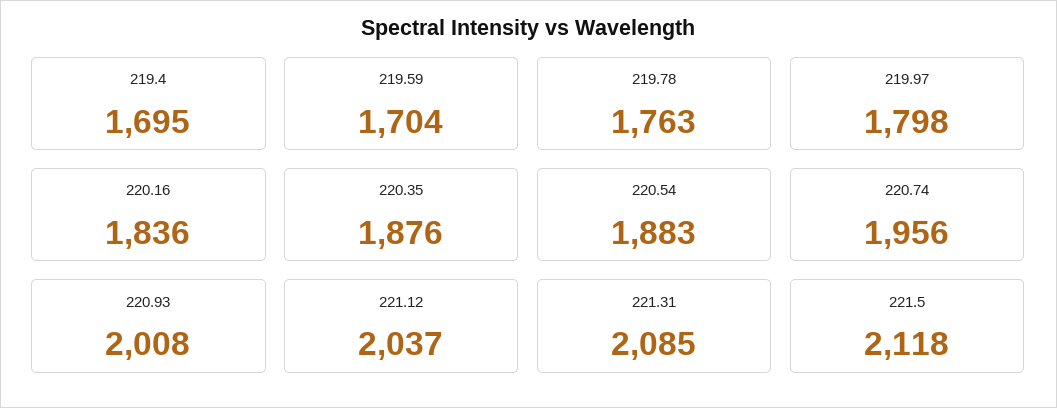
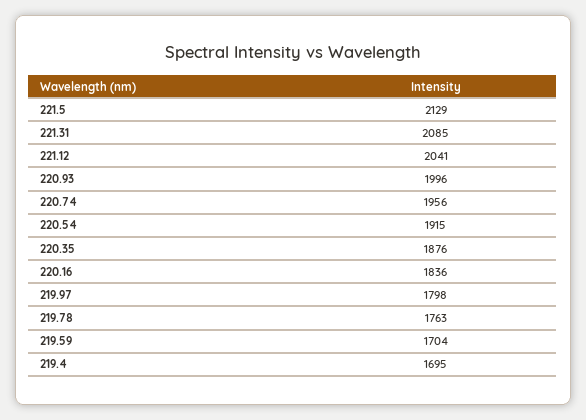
220.54: 1883 -> 1915
220.93: 2008 -> 1996
221.12: 2037 -> 2041
221.5: 2118 -> 2129

